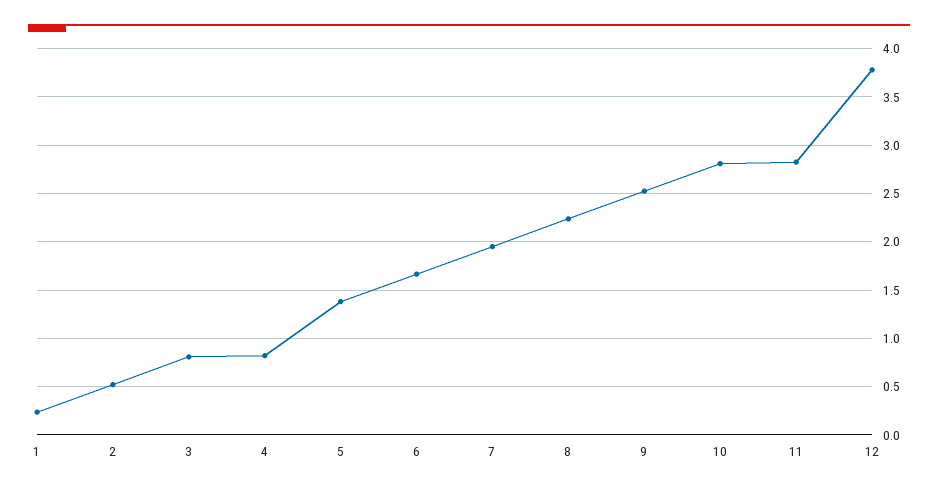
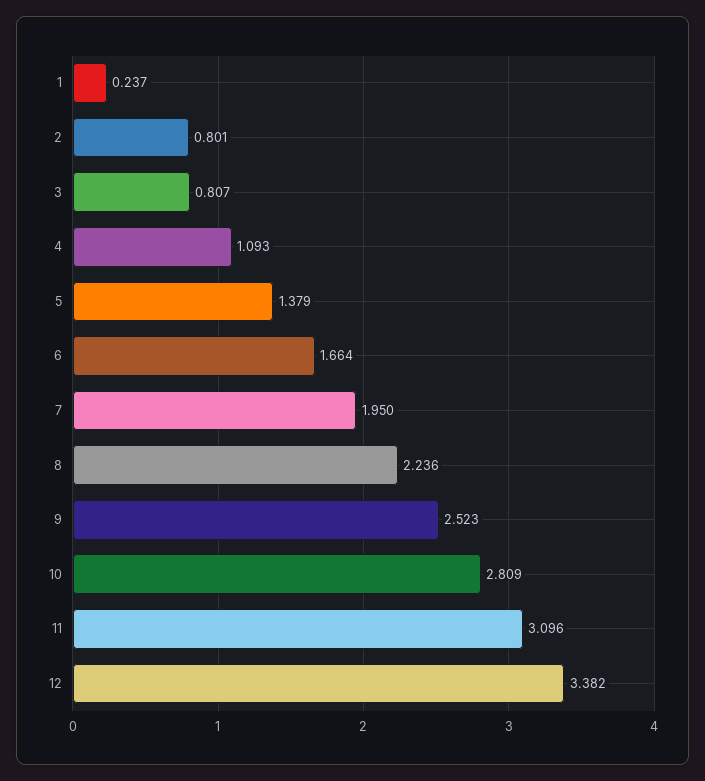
2: 0.5 -> 0.801
4: 0.8 -> 1.093
11: 2.8 -> 3.096
12: 3.8 -> 3.382

